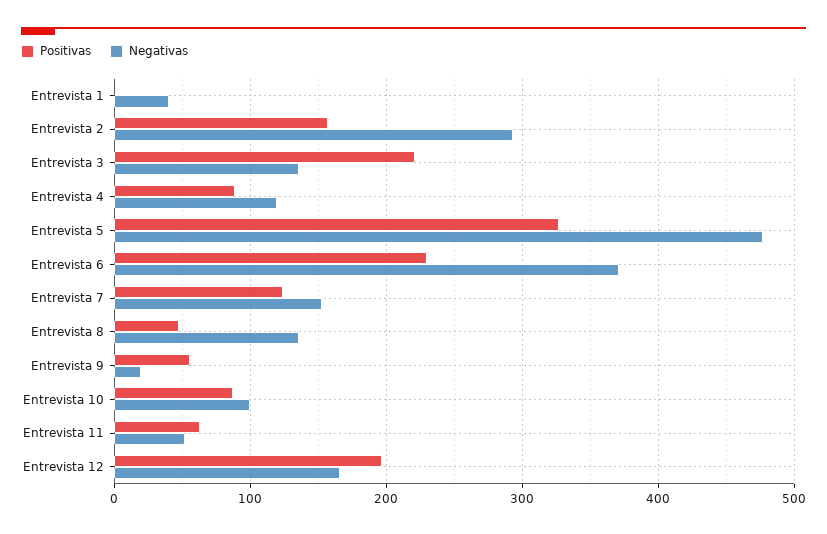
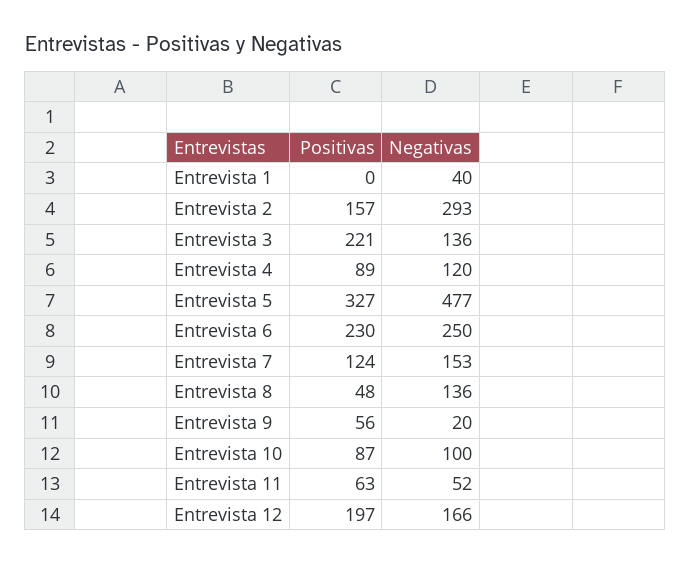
Negativas, Entrevista 6: 370 -> 250

